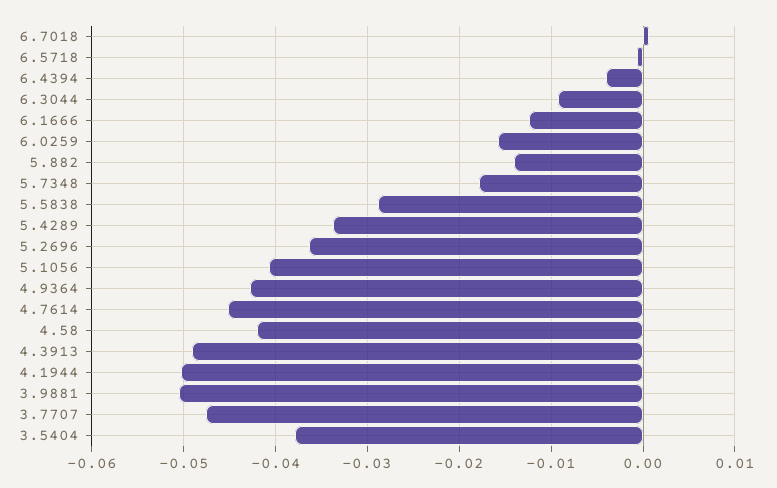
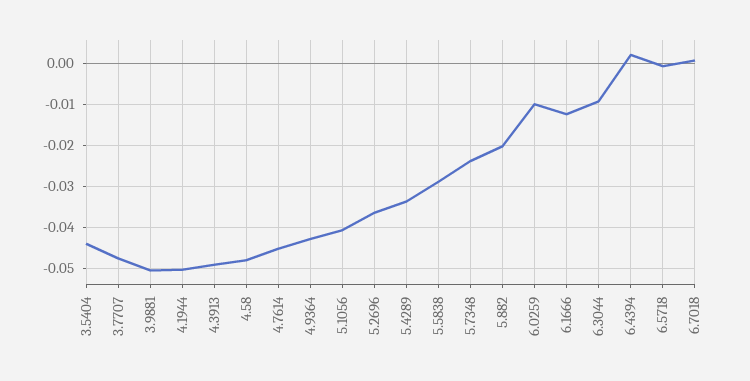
6.4394: -0.004 -> 0.002
6.0259: -0.016 -> -0.01
5.882: -0.014 -> -0.02
5.7348: -0.018 -> -0.024
4.58: -0.042 -> -0.048
3.5404: -0.038 -> -0.044

